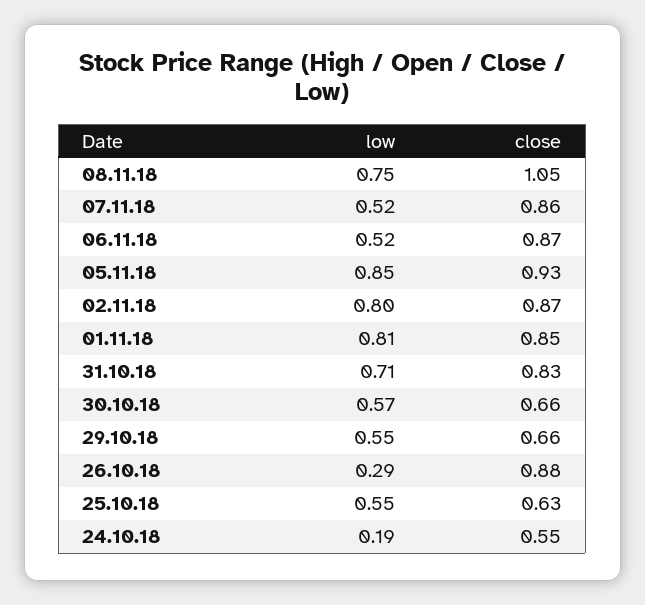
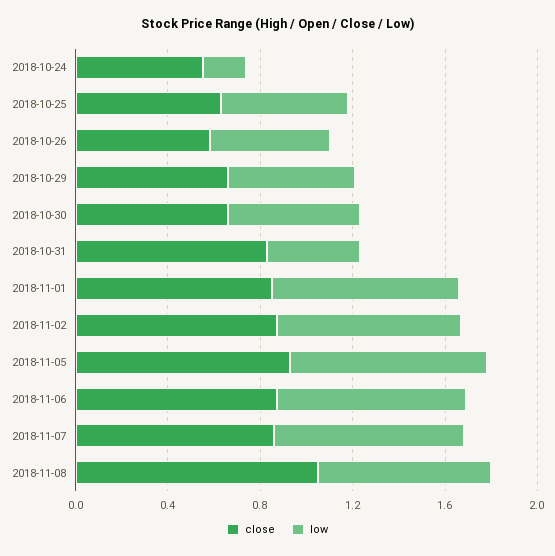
low, 07.11.18: 0.52 -> 0.8
low, 06.11.18: 0.52 -> 0.8
low, 31.10.18: 0.71 -> 0.4
low, 26.10.18: 0.29 -> 0.5
close, 26.10.18: 0.88 -> 0.6

